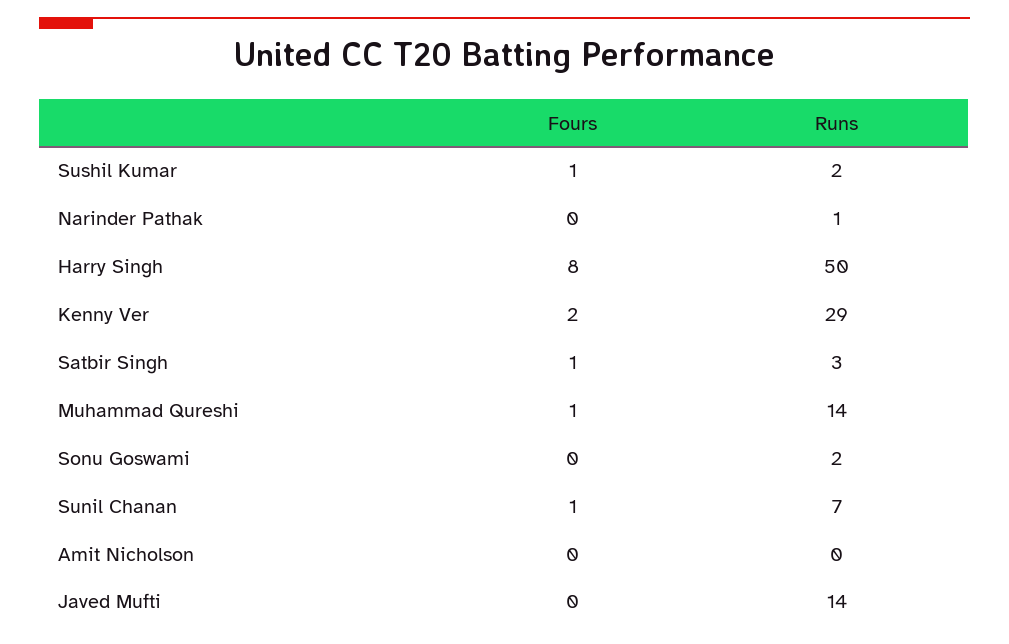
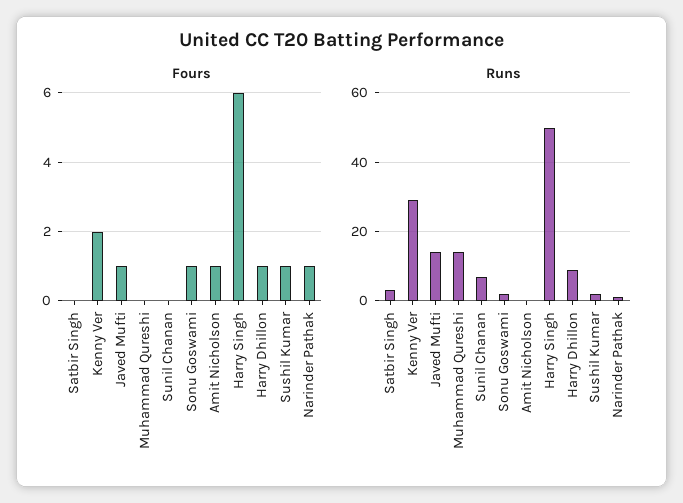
Fours, Narinder Pathak: 0 -> 1
Fours, Harry Singh: 8 -> 6
Fours, Satbir Singh: 1 -> 0
Fours, Muhammad Qureshi: 1 -> 0
Fours, Sonu Goswami: 0 -> 1
Fours, Sunil Chanan: 1 -> 0
Fours, Amit Nicholson: 0 -> 1
Fours, Javed Mufti: 0 -> 1
Fours, Harry Dhillon: none -> 1
Runs, Harry Dhillon: none -> 10

